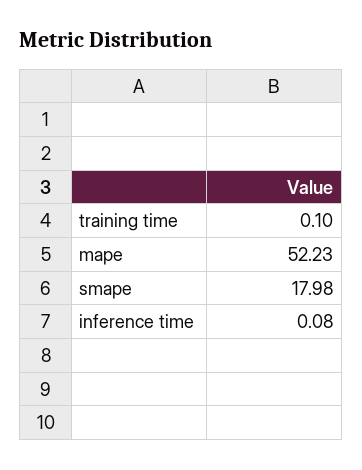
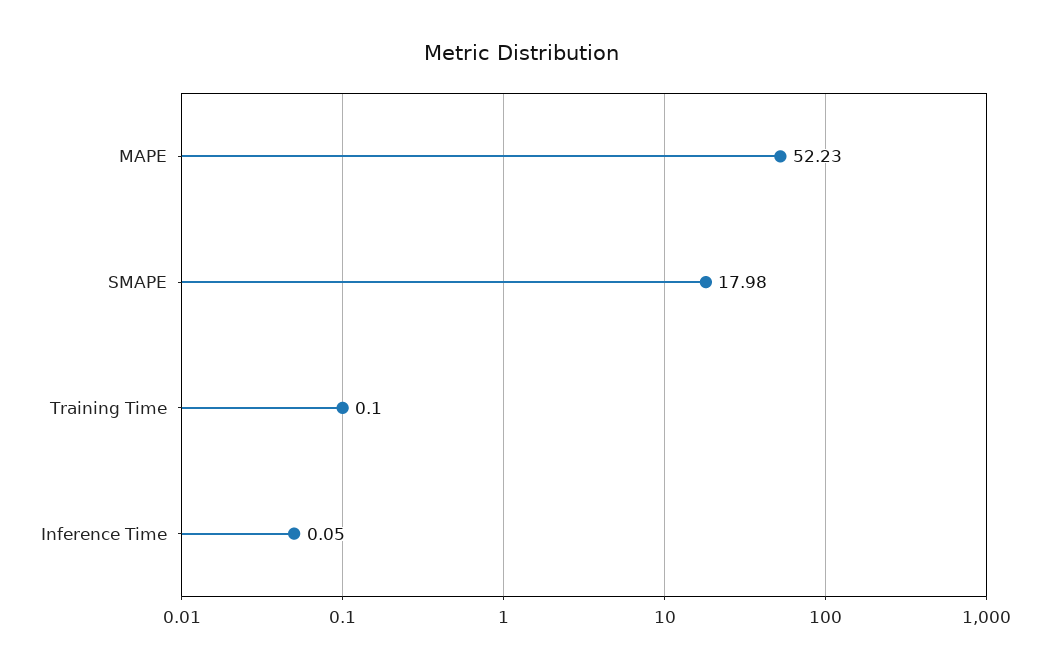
inference time: 0.08 -> 0.05

